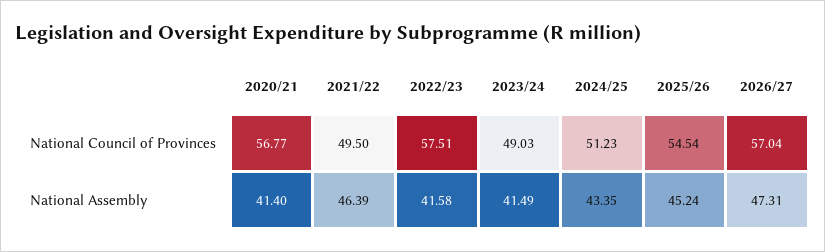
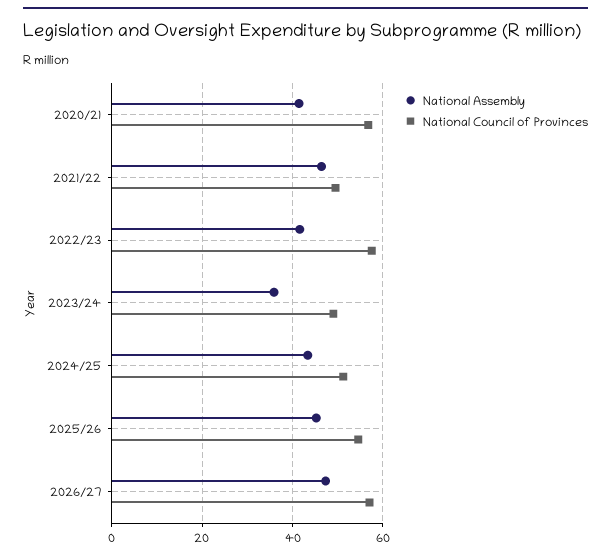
National Assembly, 2023/24: 41.49 -> 36

